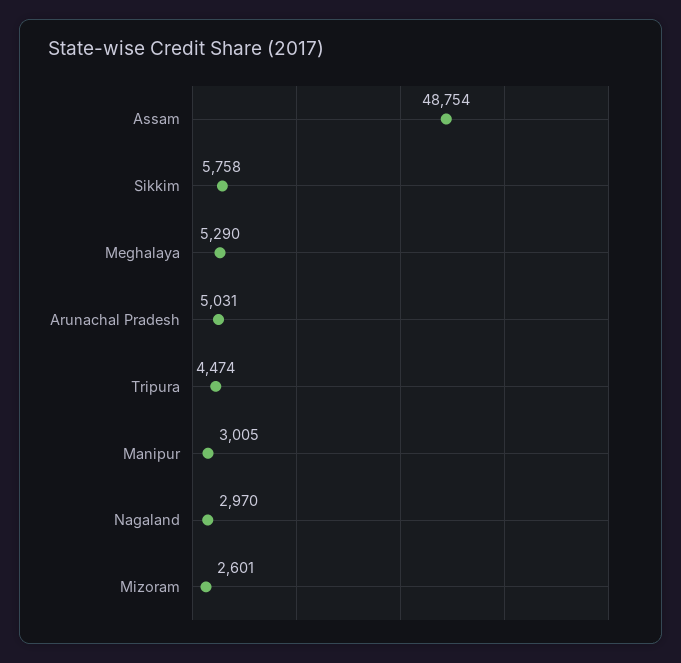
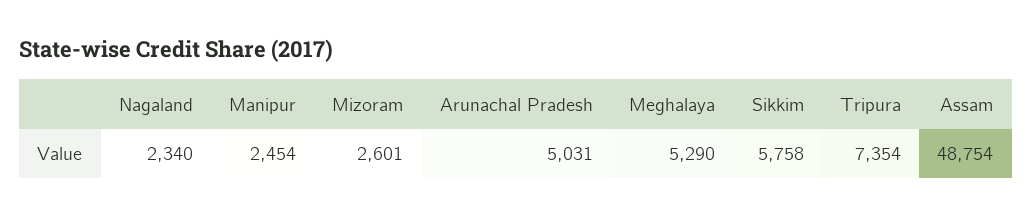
Tripura: 4474 -> 7354
Manipur: 3005 -> 2454
Nagaland: 2970 -> 2340

